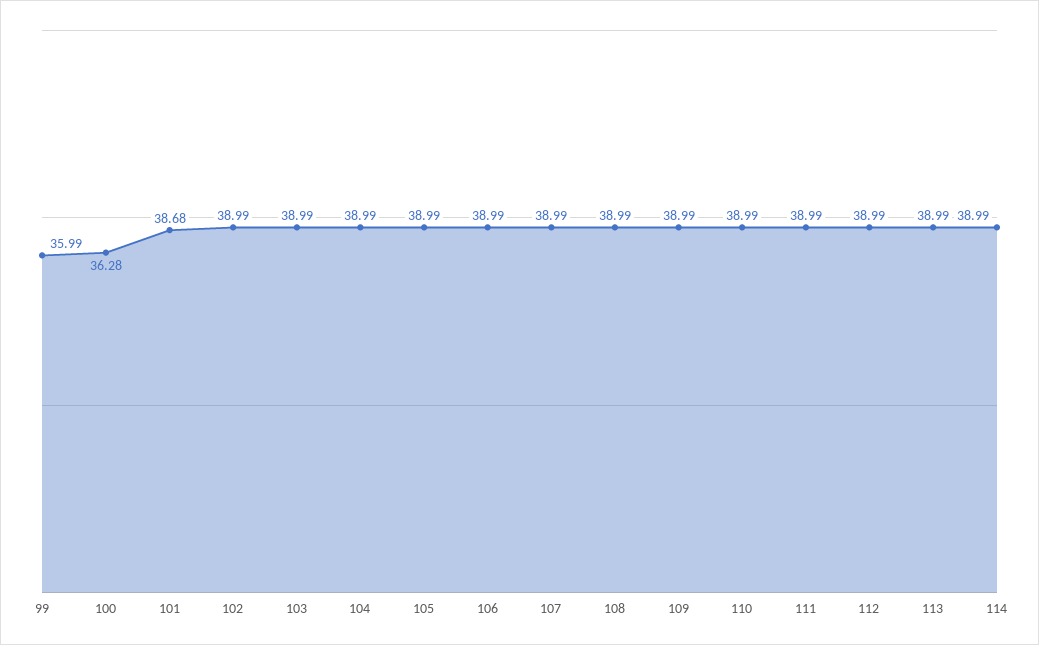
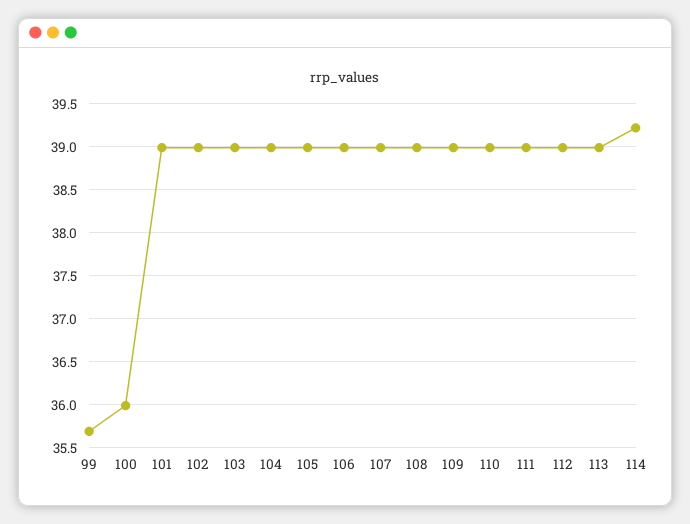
99: 35.99 -> 35.7
100: 36.28 -> 36
101: 38.68 -> 39
114: 38.99 -> 39.2

